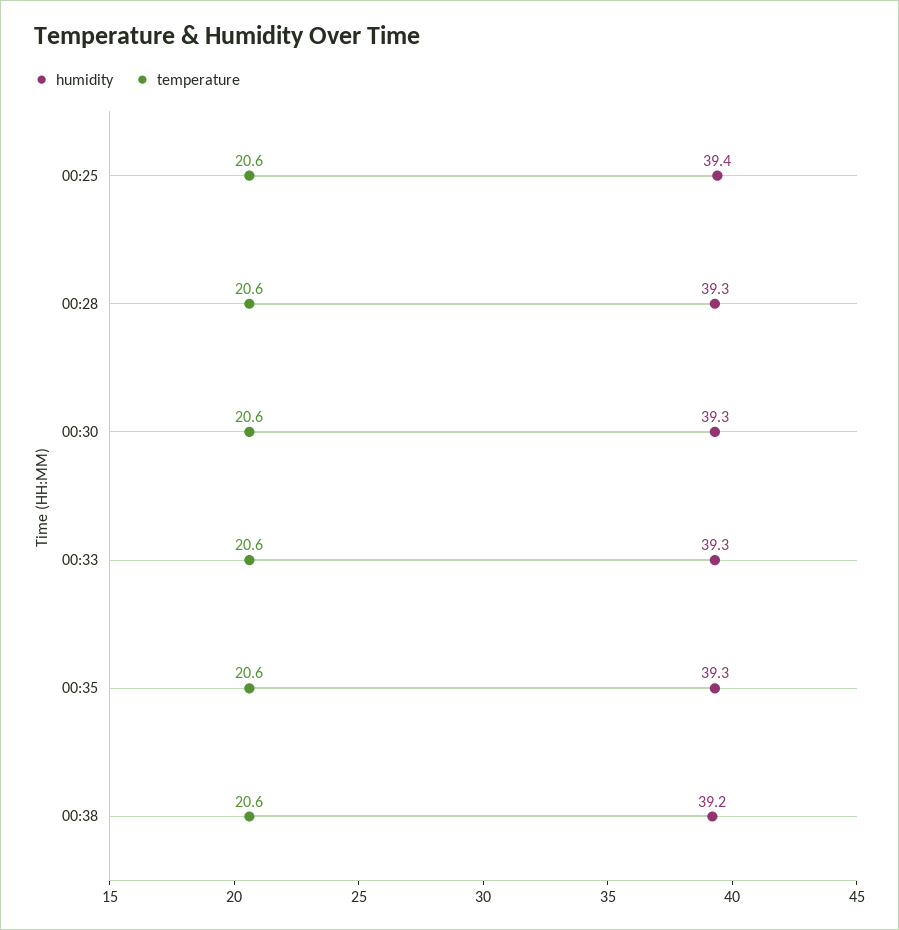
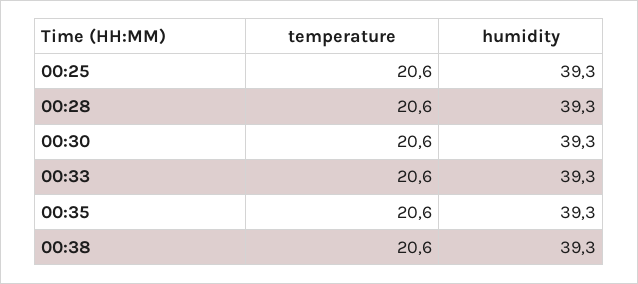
humidity, 00:25: 39.4 -> 39.3
humidity, 00:38: 39.2 -> 39.3

